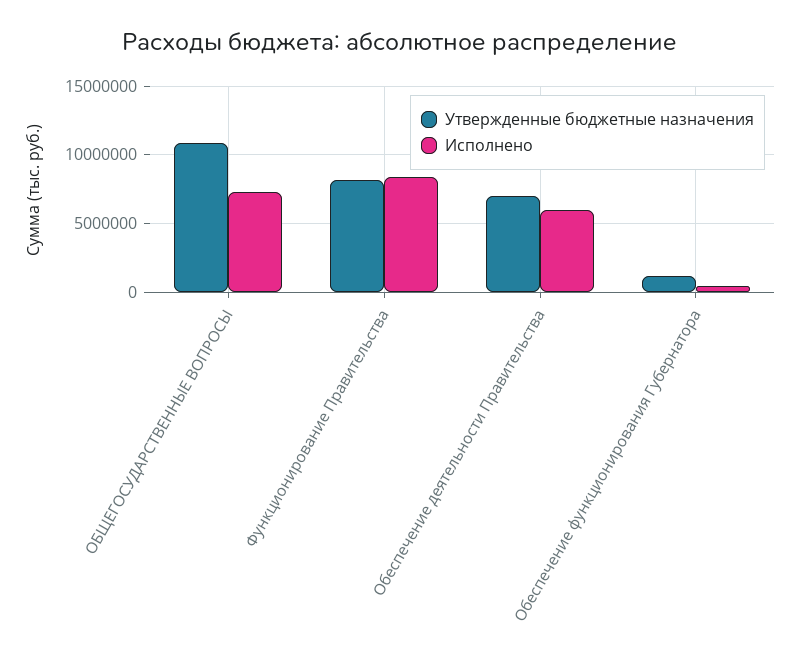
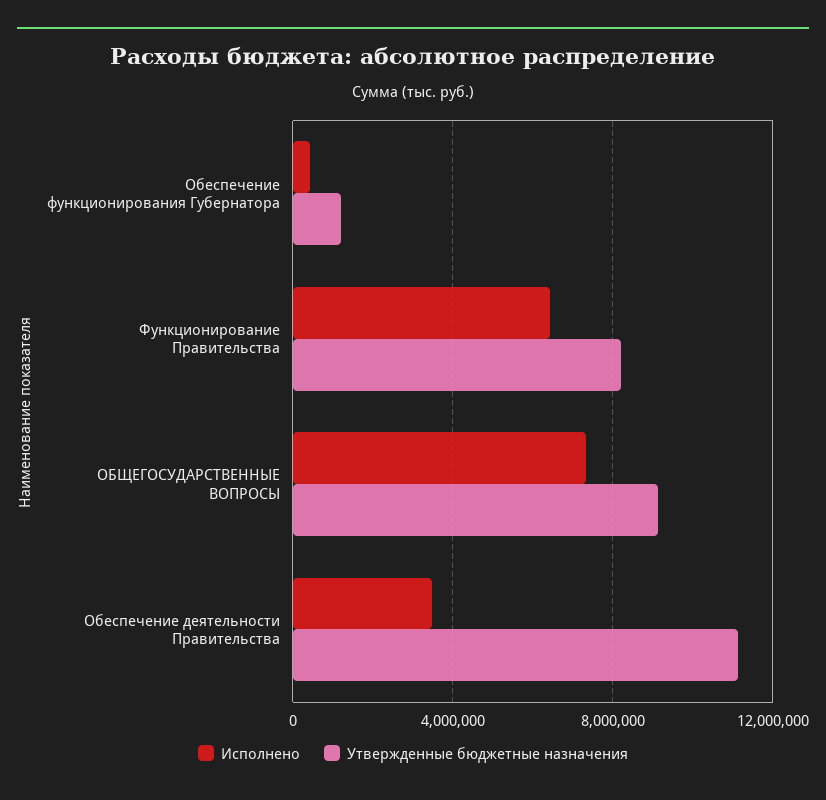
Утвержденные бюджетные назначения, ОБЩЕГОСУДАРСТВЕННЫЕ ВОПРОСЫ: 11000000 -> 9000000
Исполнено, Функционирование Правительства: 8500000 -> 6500000
Утвержденные бюджетные назначения, Обеспечение деятельности Правительства: 7000000 -> 11000000
Исполнено, Обеспечение деятельности Правительства: 6000000 -> 3500000

